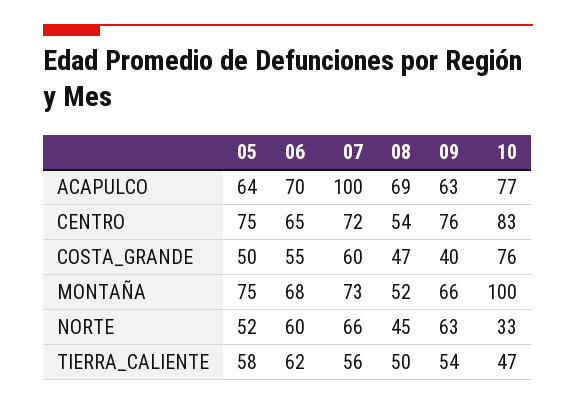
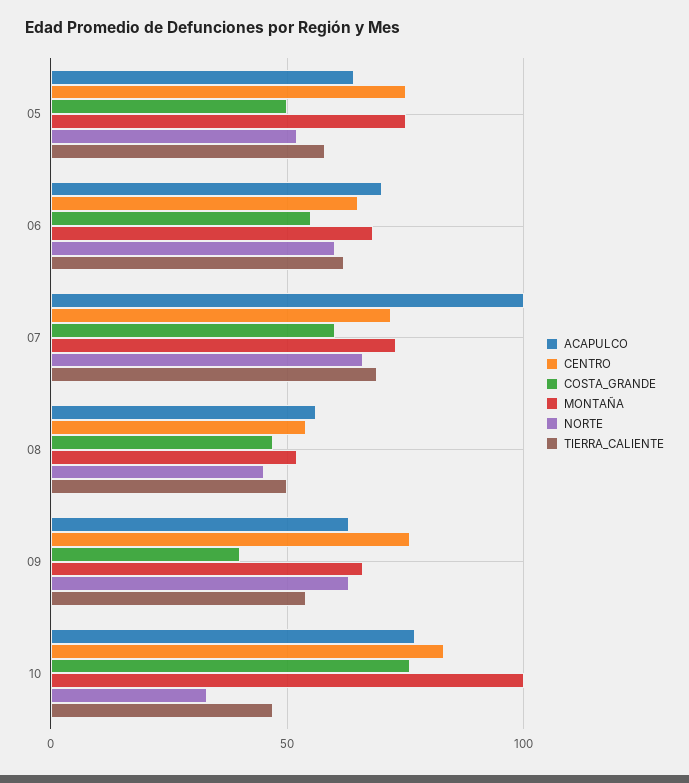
ACAPULCO, 08: 69 -> 55
TIERRA_CALIENTE, 07: 56 -> 70

